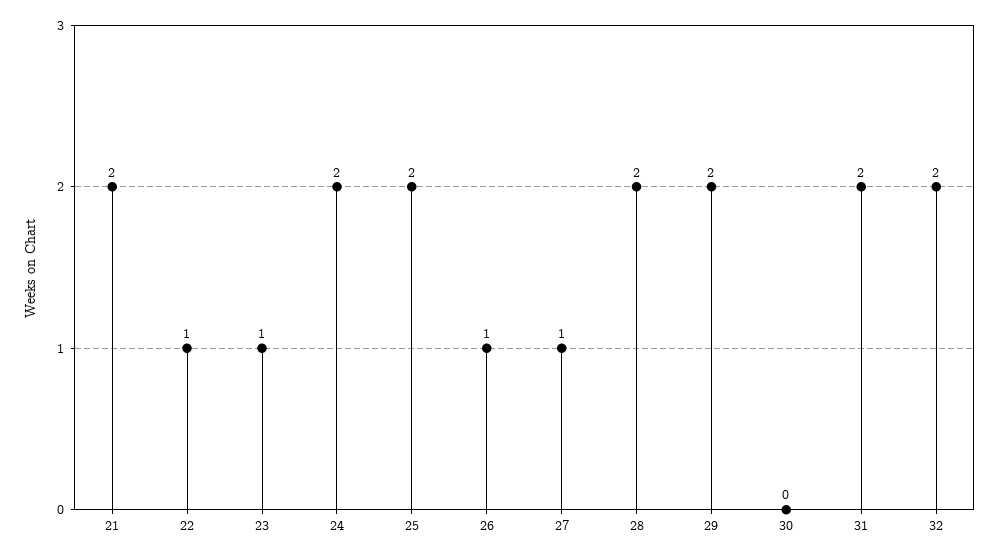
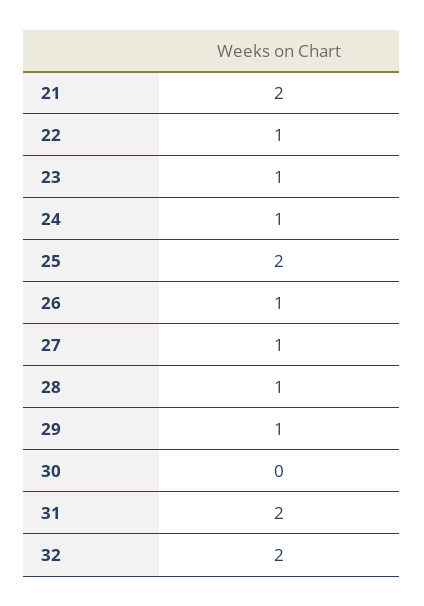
24: 2 -> 1
28: 2 -> 1
29: 2 -> 1

